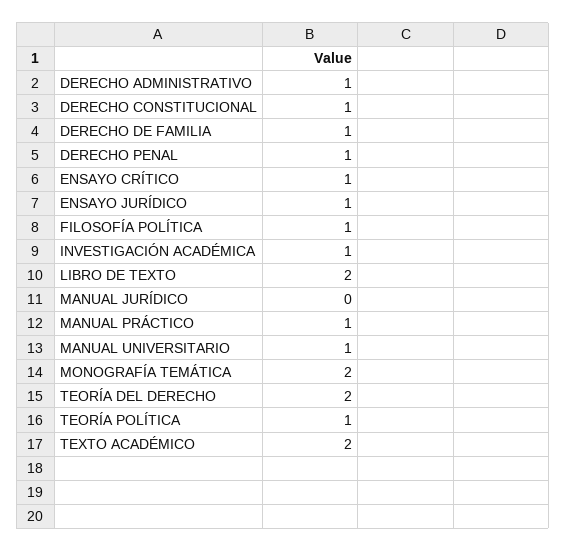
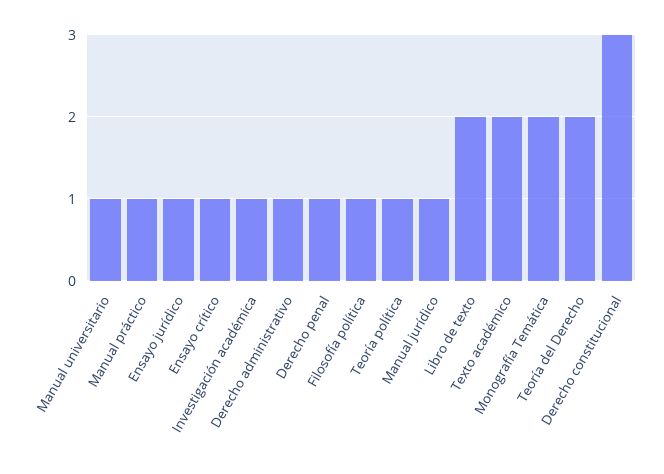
DERECHO CONSTITUCIONAL: 1 -> 3
DERECHO DE FAMILIA: 1 -> none
MANUAL JURÍDICO: 0 -> 1

